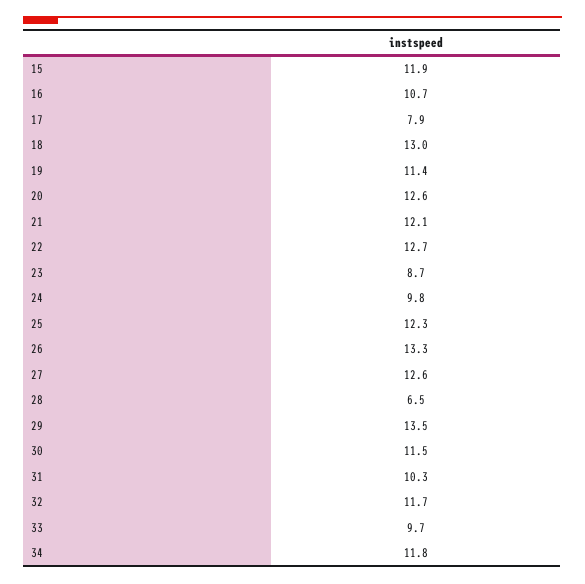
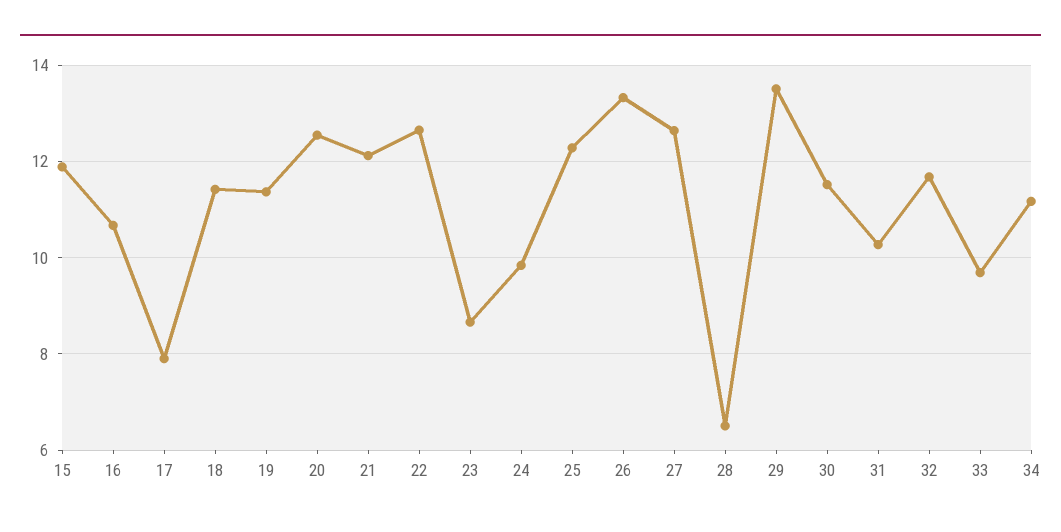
18: 13 -> 11.4
34: 11.8 -> 11.2

